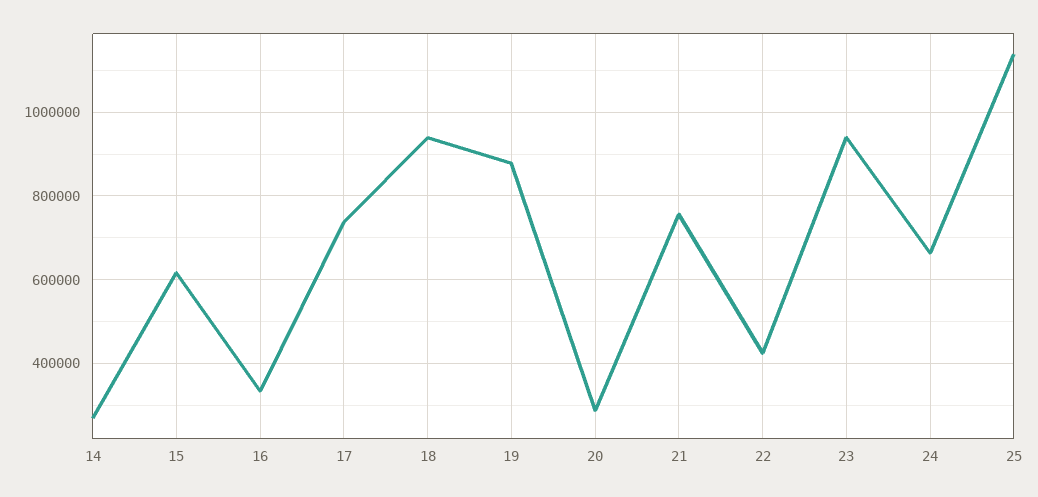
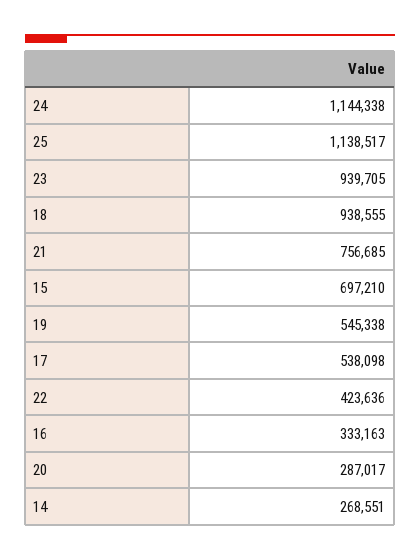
15: 620000 -> 697210
17: 740000 -> 538098
19: 880000 -> 545338
24: 660000 -> 1144338

